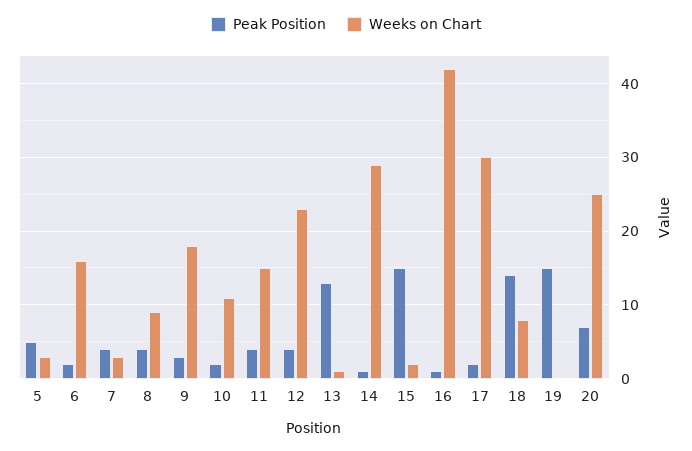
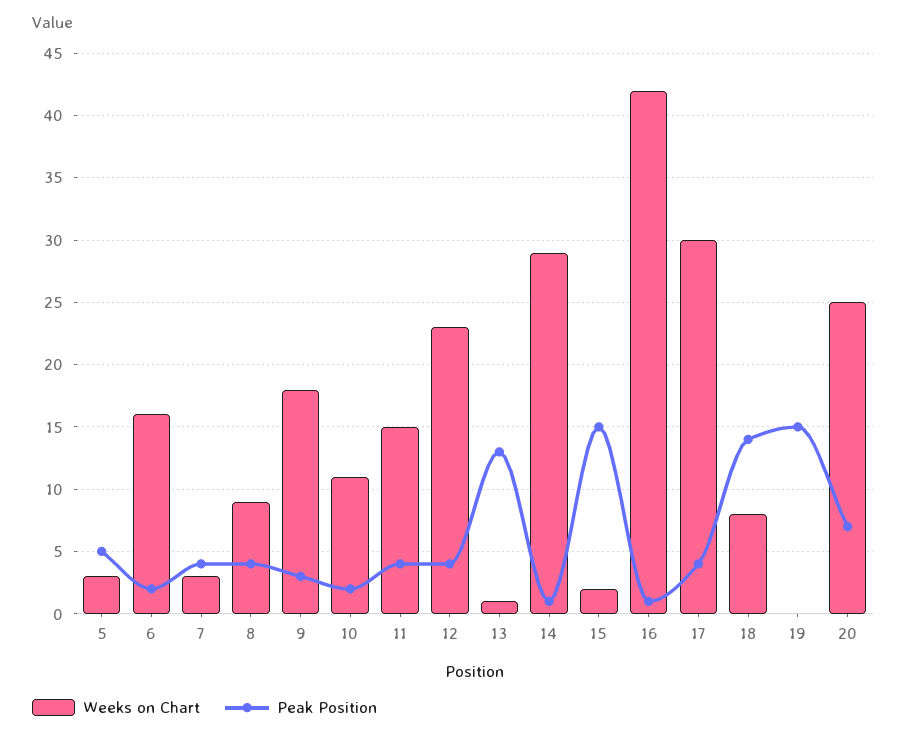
Peak Position, 17: 2 -> 4

